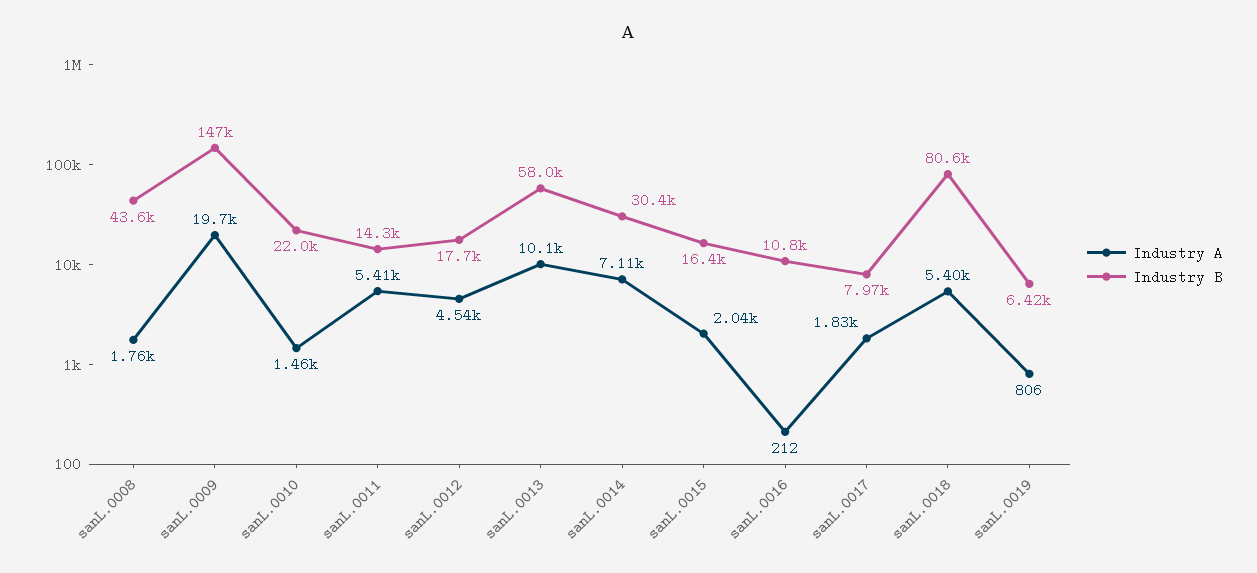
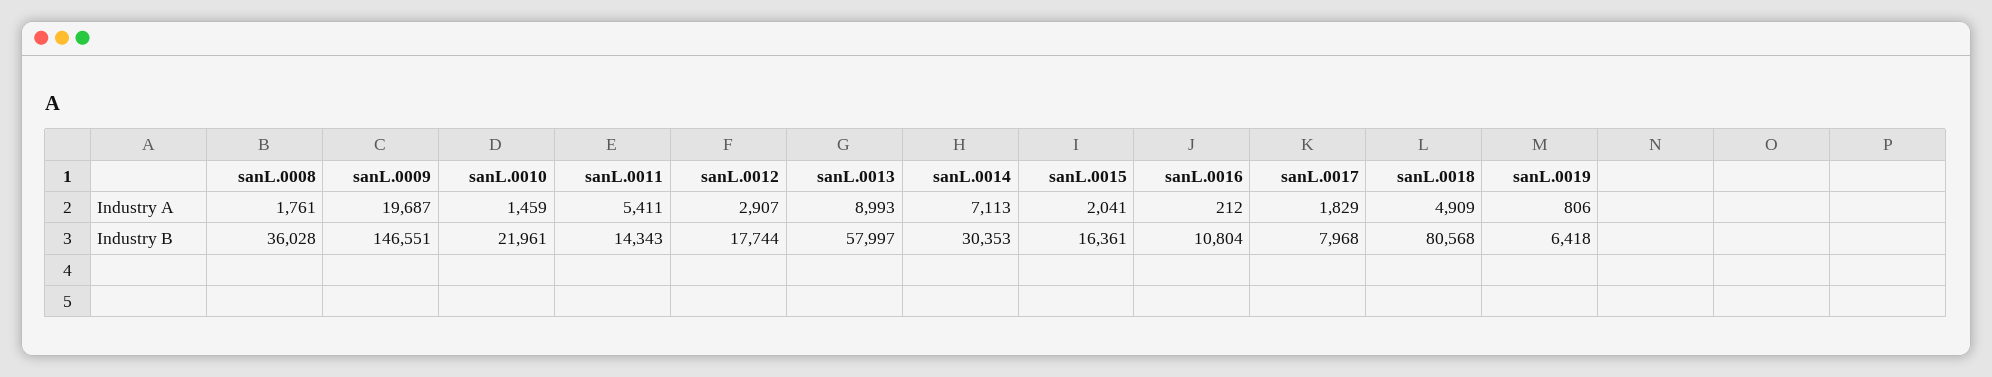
Industry B, sanL.0008: 43600 -> 36028
Industry A, sanL.0012: 4540 -> 2907
Industry A, sanL.0013: 10100 -> 8993
Industry A, sanL.0018: 5400 -> 4909

